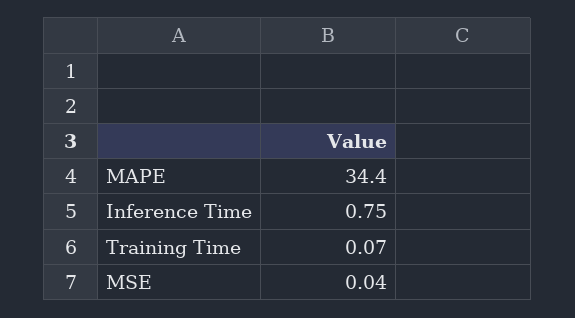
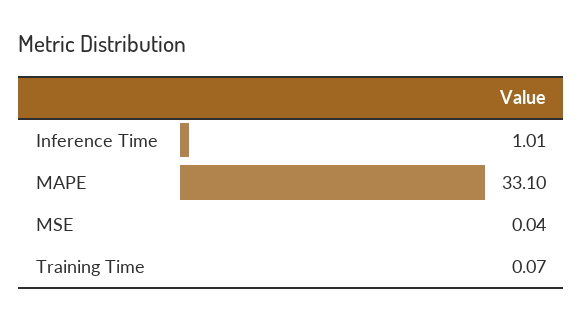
MAPE: 34.4 -> 33.1
Inference Time: 0.75 -> 1.01

